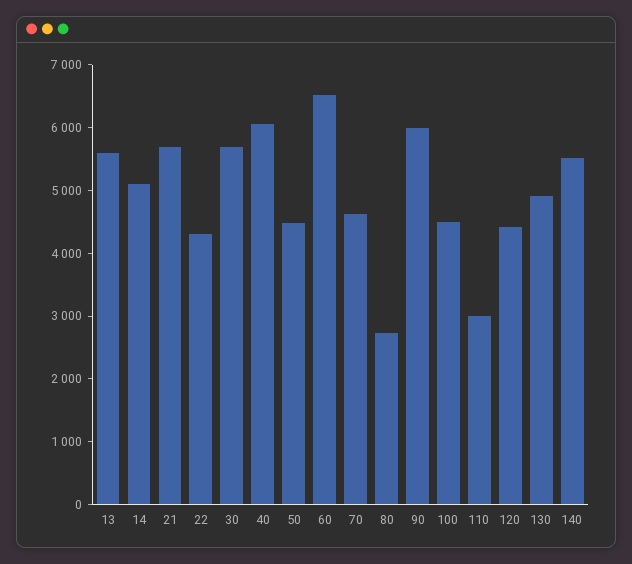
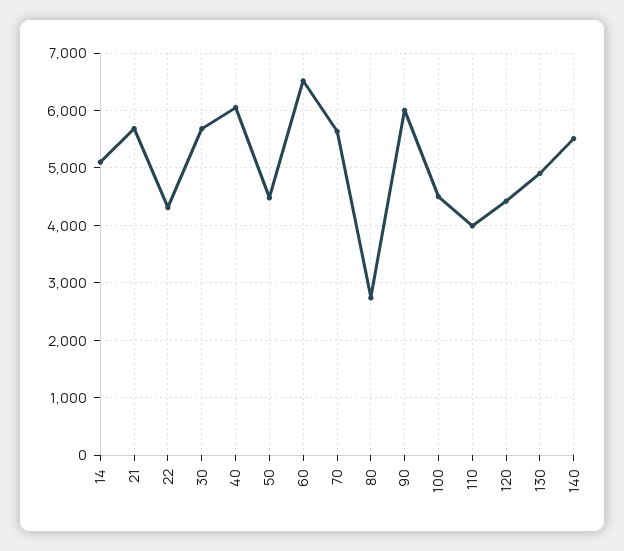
13: 5600 -> none
70: 4600 -> 5600
110: 3000 -> 4000

